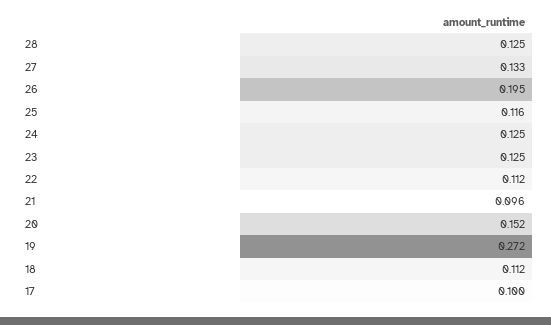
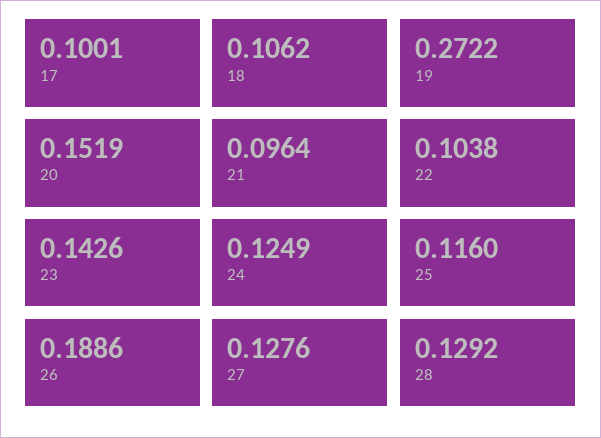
28: 0.125 -> 0.1292
27: 0.133 -> 0.1276
26: 0.195 -> 0.1886
23: 0.125 -> 0.1426
22: 0.112 -> 0.1038
18: 0.112 -> 0.1062

